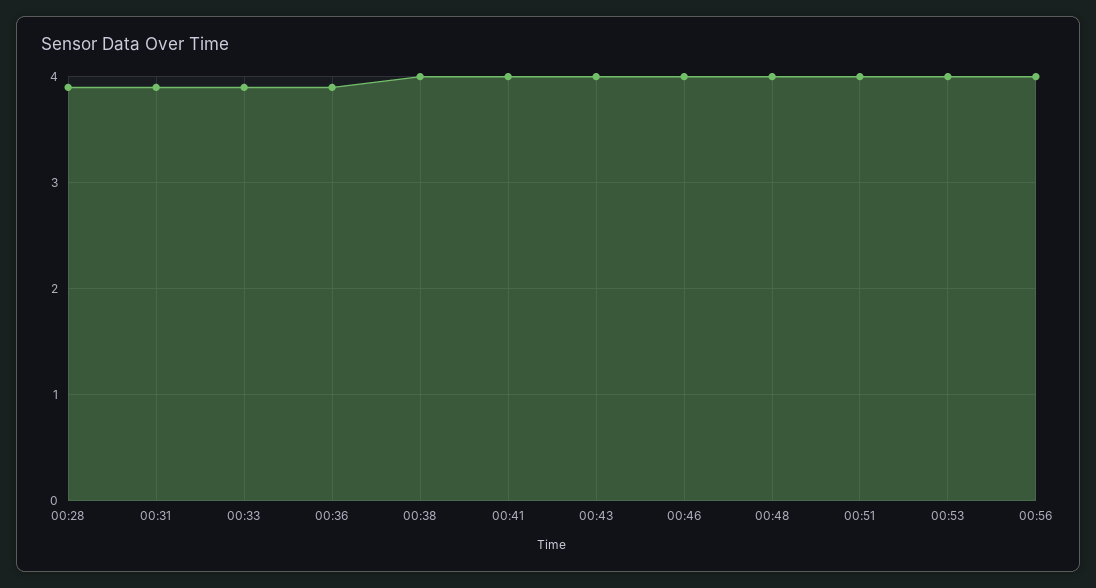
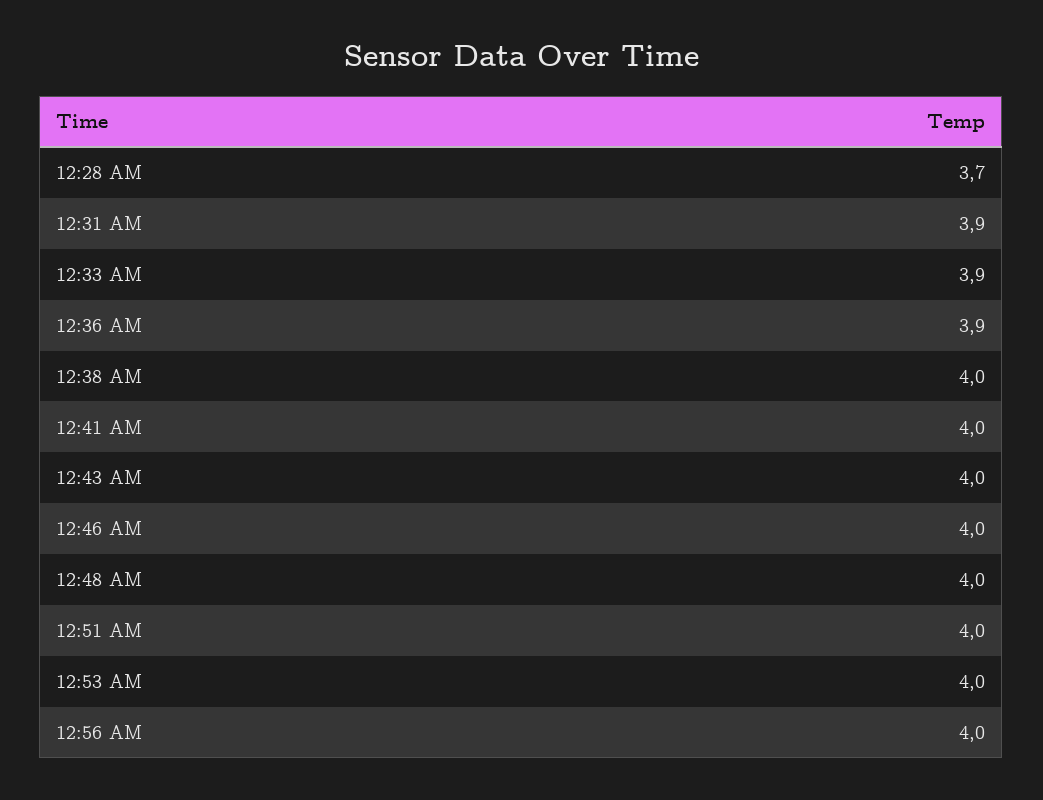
00:28: 3.9 -> 3.7

